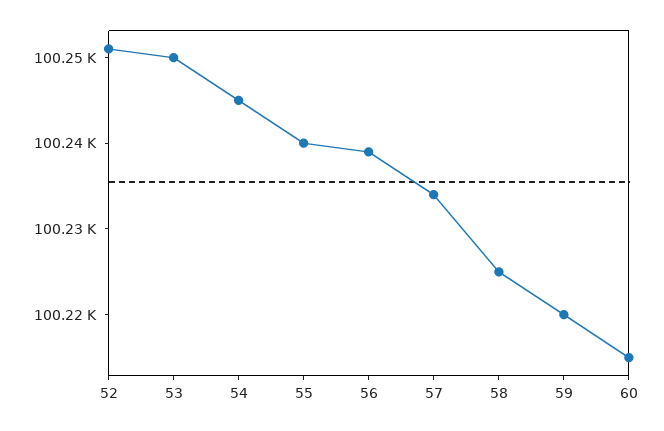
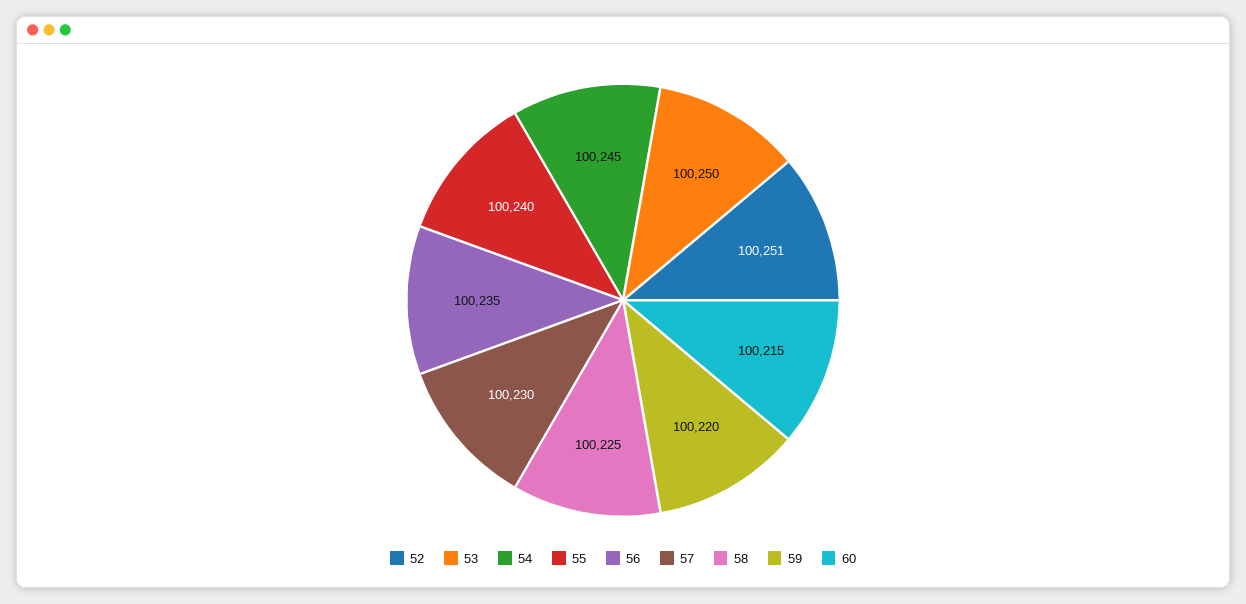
56: 100239 -> 100235
57: 100234 -> 100230

